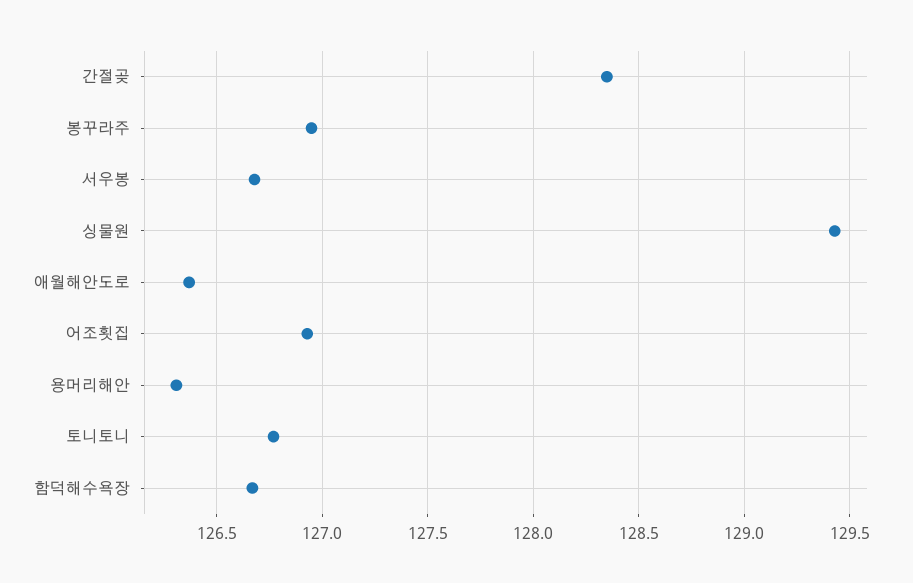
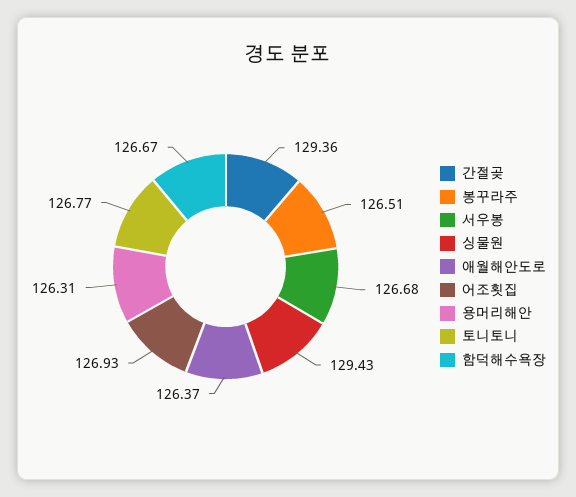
간절곶: 128.35 -> 129.36
봉꾸라주: 126.95 -> 126.51

